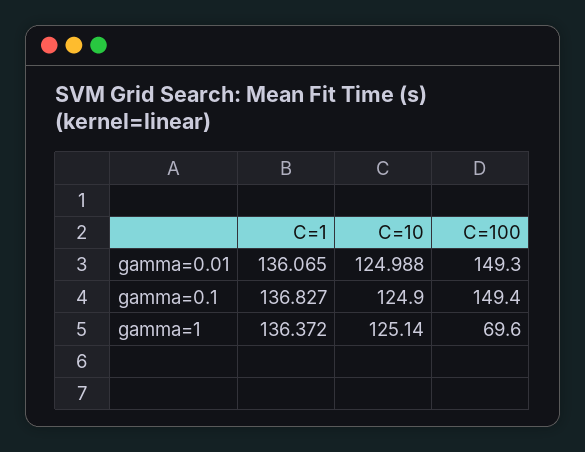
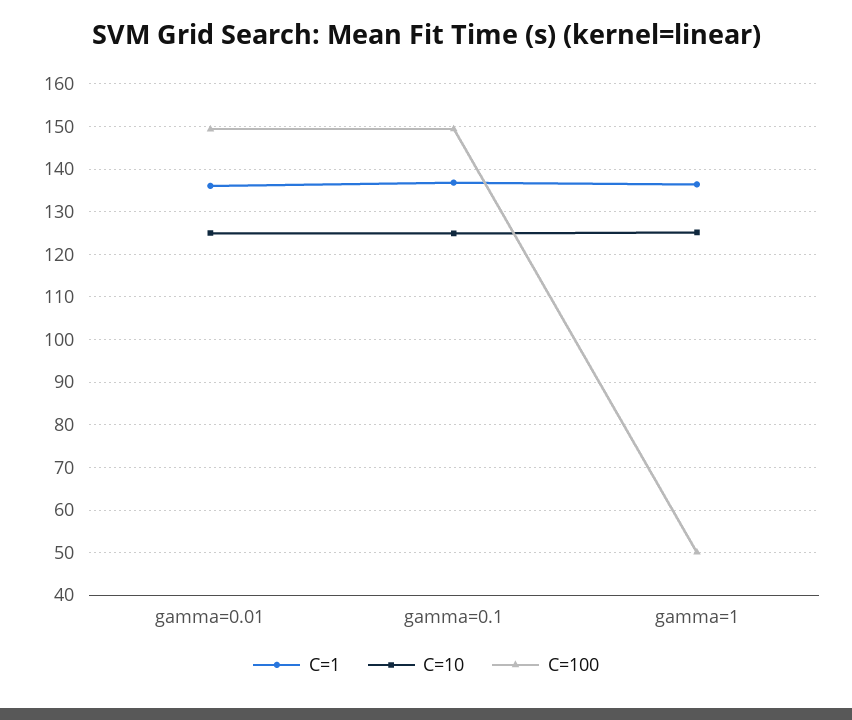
C=100, gamma=1: 69.6 -> 50

